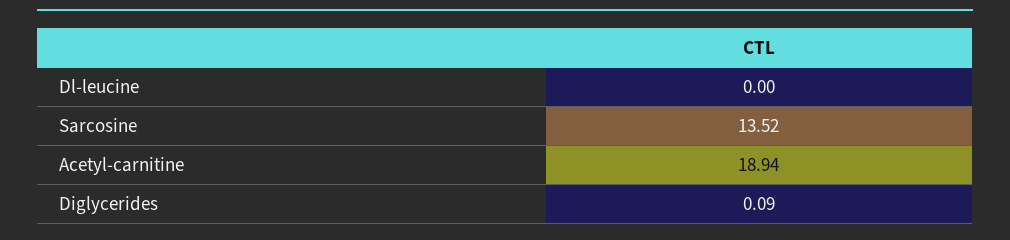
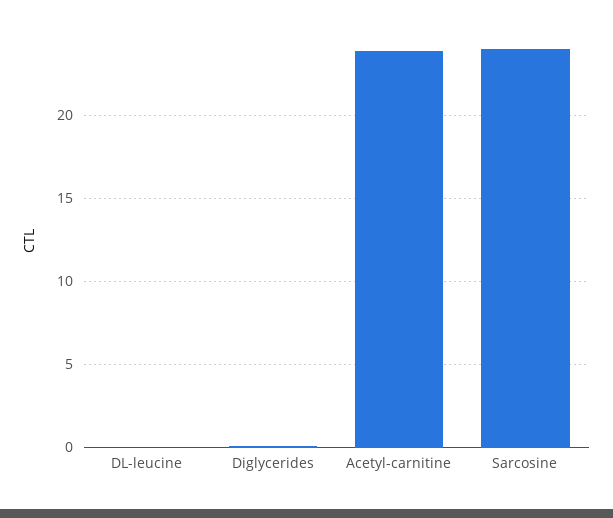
Sarcosine: 13.52 -> 24
Acetyl-carnitine: 18.94 -> 24

